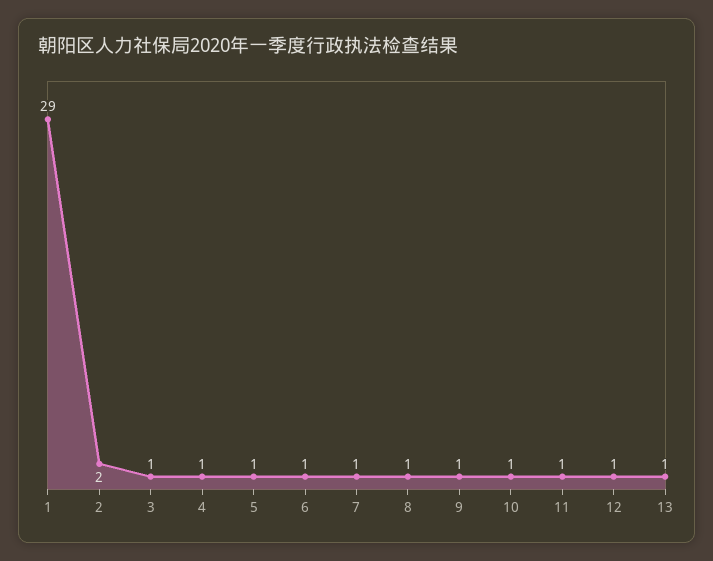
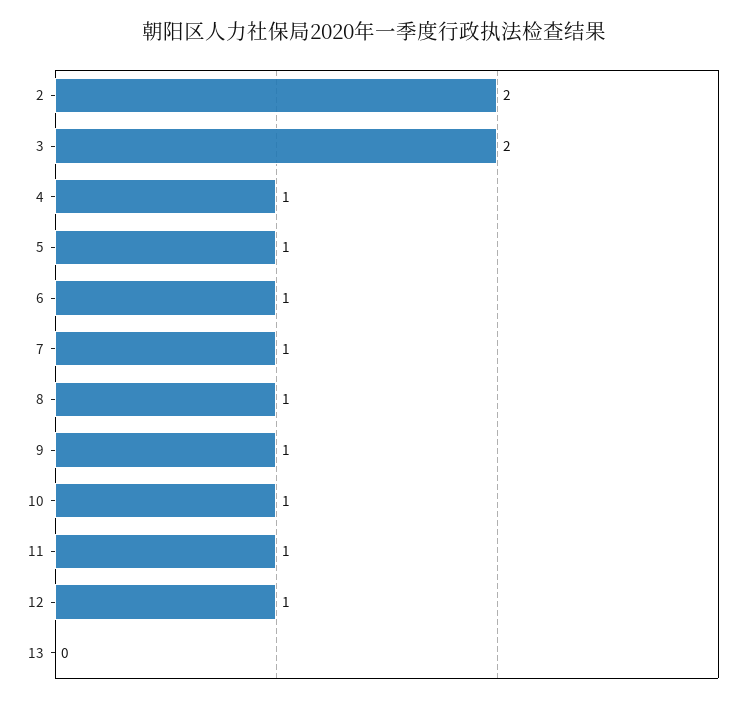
1: 29 -> none
3: 1 -> 2
13: 1 -> 0

